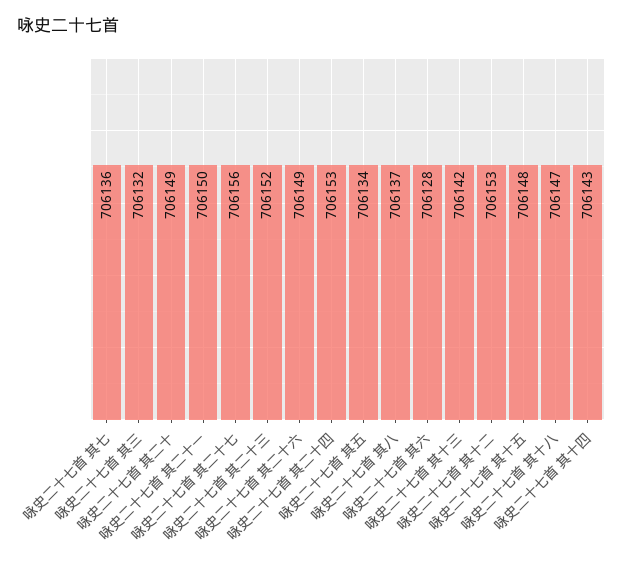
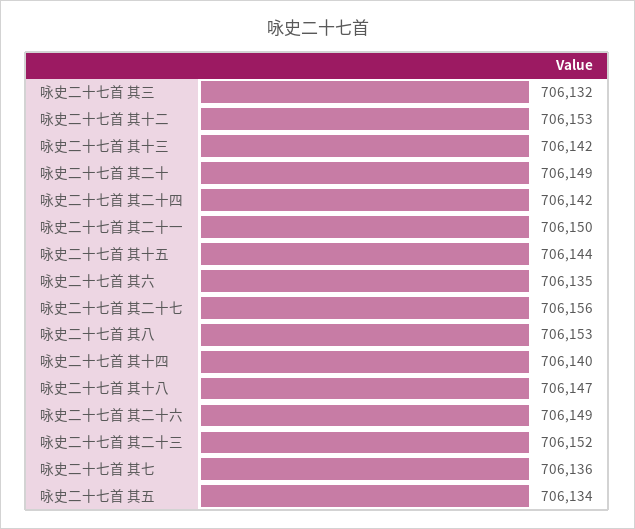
咏史二十七首 其二十四: 706153 -> 706142
咏史二十七首 其八: 706137 -> 706153
咏史二十七首 其六: 706128 -> 706135
咏史二十七首 其十五: 706148 -> 706144
咏史二十七首 其十四: 706143 -> 706140

